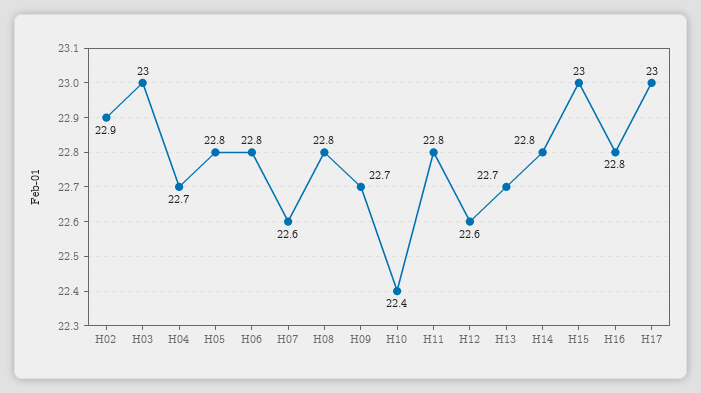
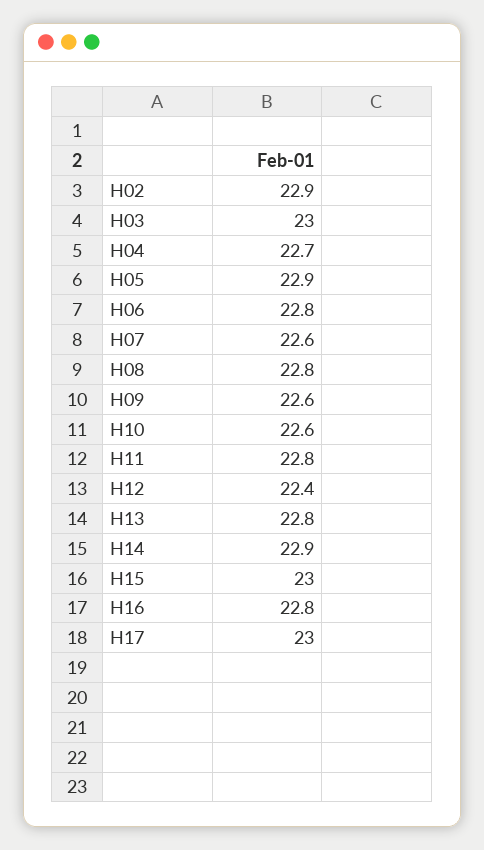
H05: 22.8 -> 22.9
H09: 22.7 -> 22.6
H10: 22.4 -> 22.6
H12: 22.6 -> 22.4
H13: 22.7 -> 22.8
H14: 22.8 -> 22.9

